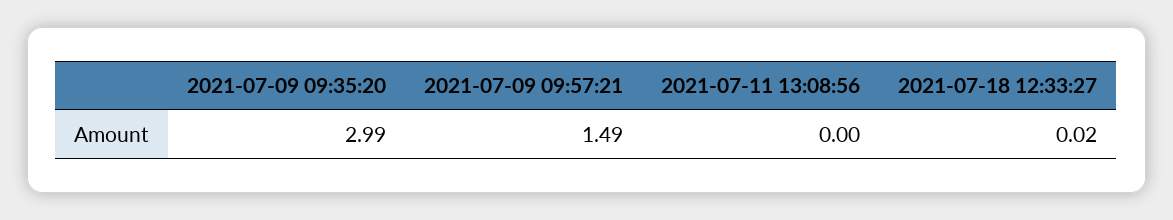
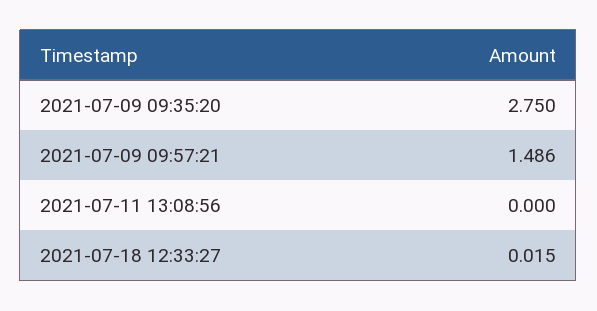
2021-07-09 09:35:20: 2.99 -> 2.75

